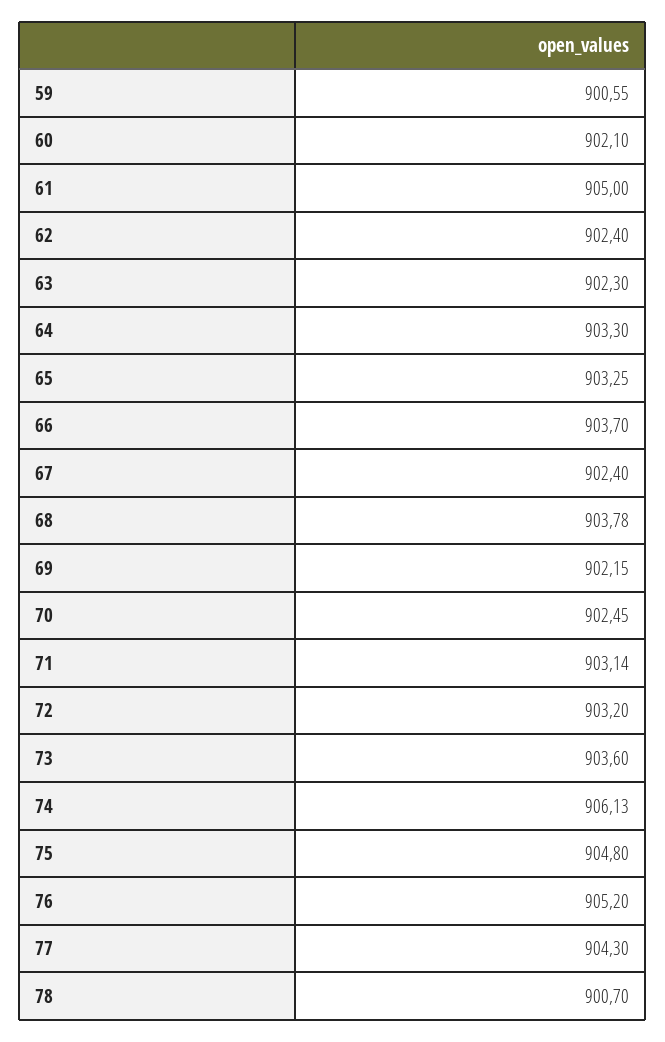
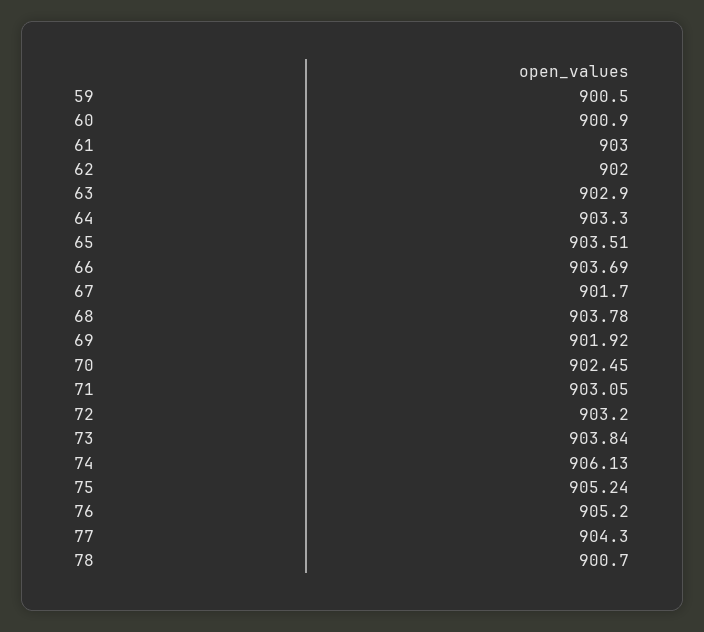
59: 900.55 -> 900.5
60: 902.1 -> 900.9
61: 905 -> 903
62: 902.4 -> 902
63: 902.3 -> 902.9
65: 903.25 -> 903.51
66: 903.7 -> 903.69
67: 902.4 -> 901.7
69: 902.15 -> 901.92
71: 903.14 -> 903.05
73: 903.6 -> 903.84
75: 904.8 -> 905.24

